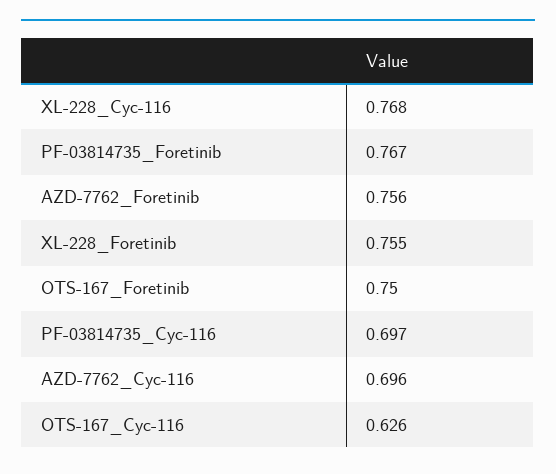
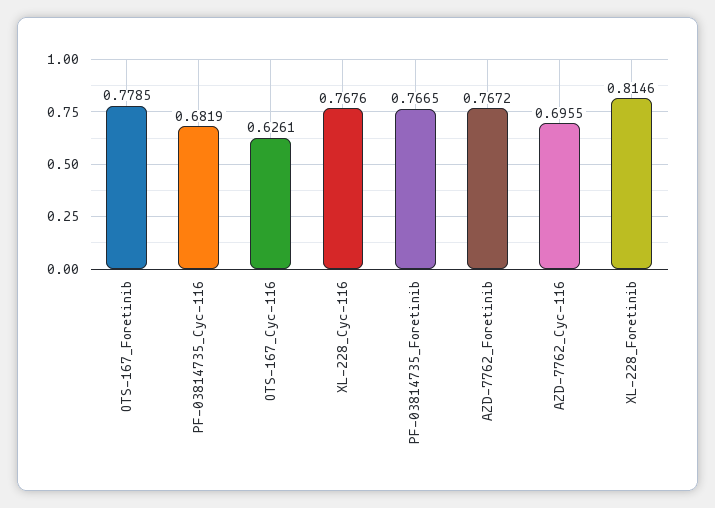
AZD-7762_Foretinib: 0.756 -> 0.7672
XL-228_Foretinib: 0.755 -> 0.8146
OTS-167_Foretinib: 0.75 -> 0.7785
PF-03814735_Cyc-116: 0.697 -> 0.6819

